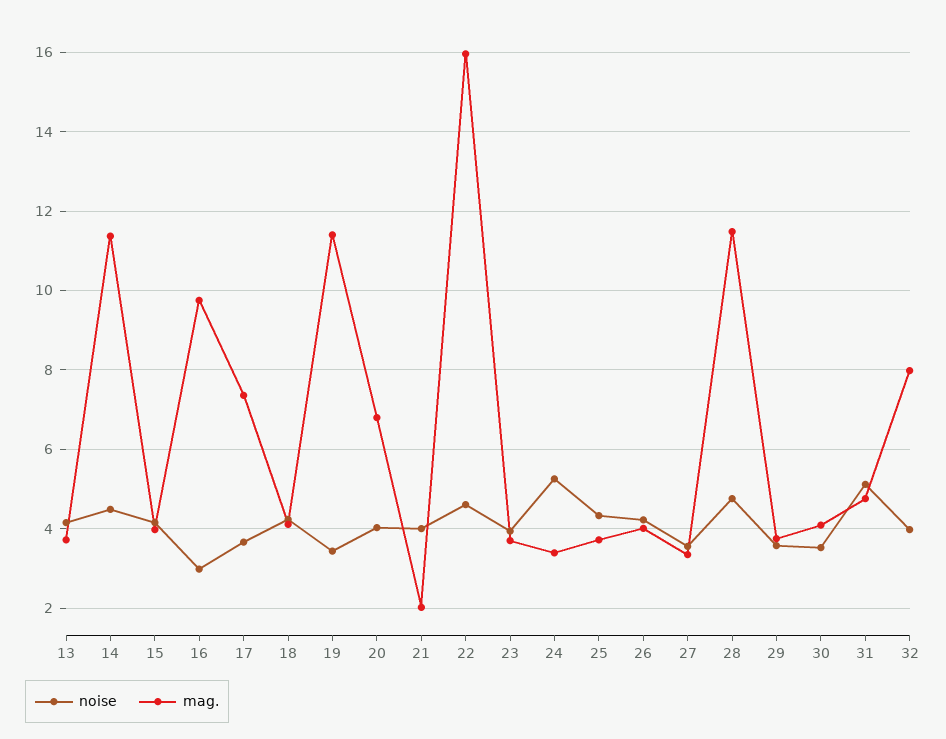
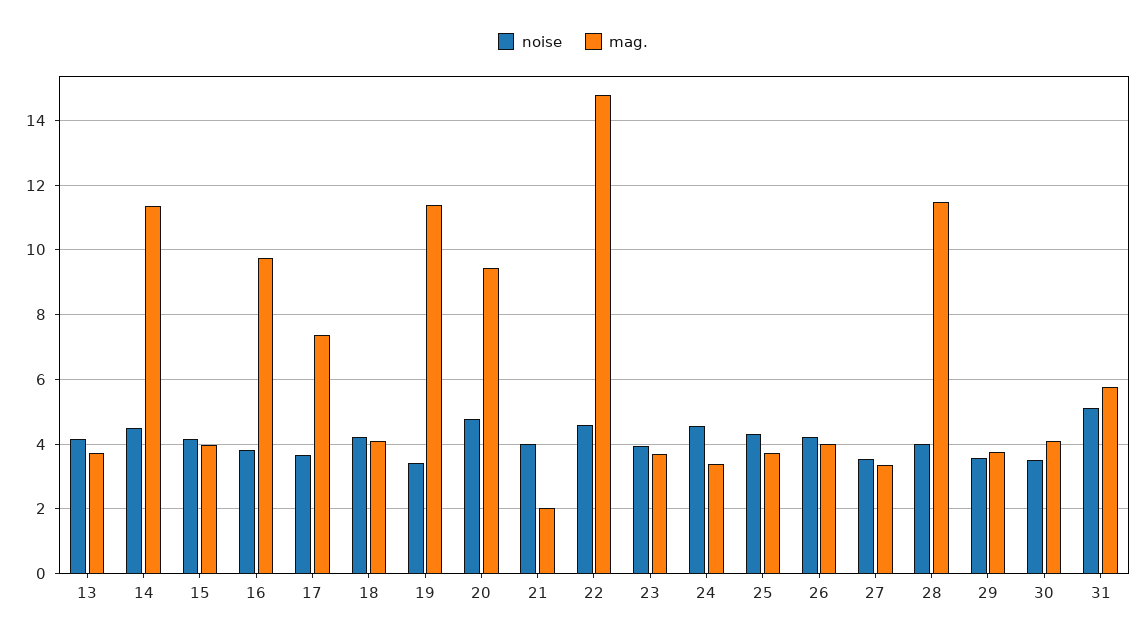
noise, 16: 3 -> 3.8
noise, 20: 4 -> 4.8
mag., 20: 6.8 -> 9.4
mag., 22: 16 -> 14.8
noise, 24: 5.2 -> 4.6
noise, 28: 4.8 -> 4
mag., 31: 4.8 -> 5.8
noise, 32: 4 -> none
mag., 32: 8 -> none

